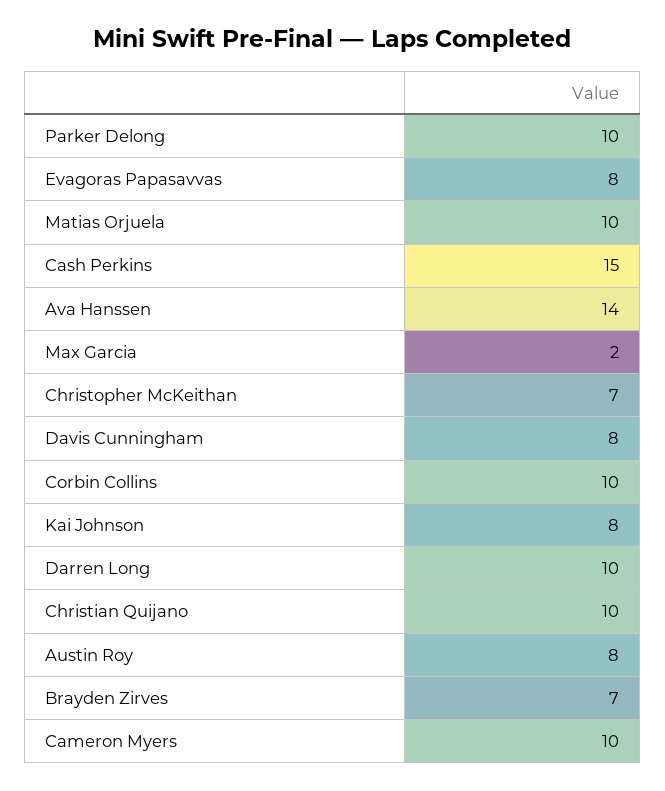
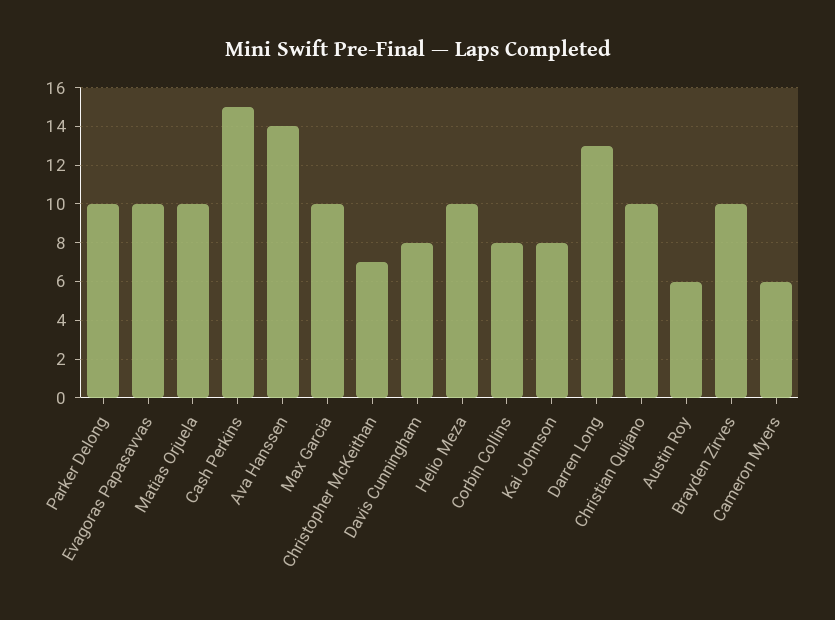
Evagoras Papasavvas: 8 -> 10
Max Garcia: 2 -> 10
Corbin Collins: 10 -> 8
Darren Long: 10 -> 13
Austin Roy: 8 -> 6
Brayden Zirves: 7 -> 10
Cameron Myers: 10 -> 6
Helio Meza: none -> 10

